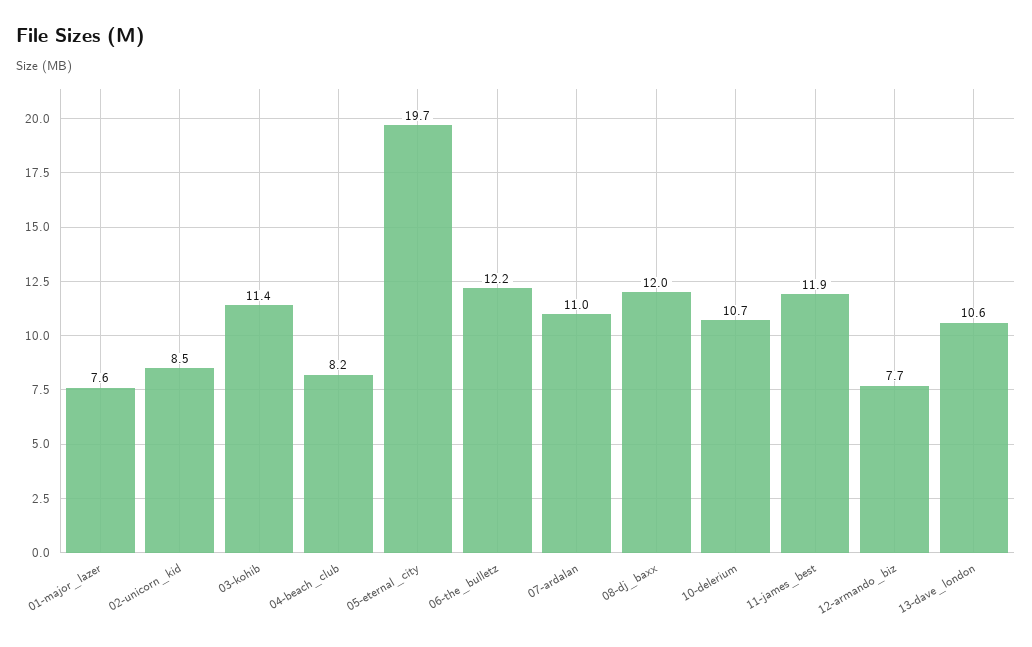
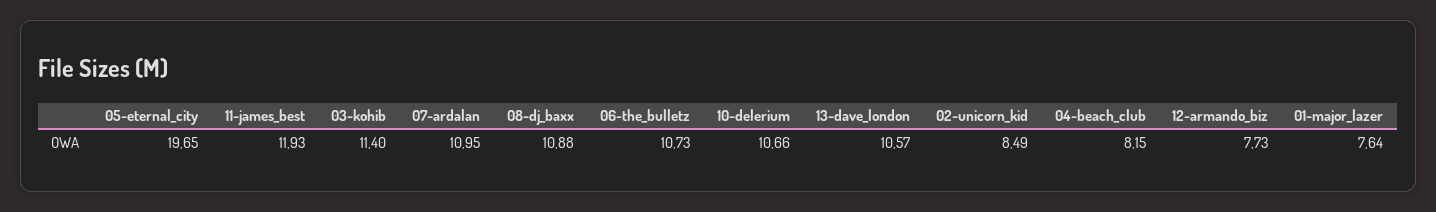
06-the_bulletz: 12.2 -> 10.73
08-dj_baxx: 12 -> 10.88

